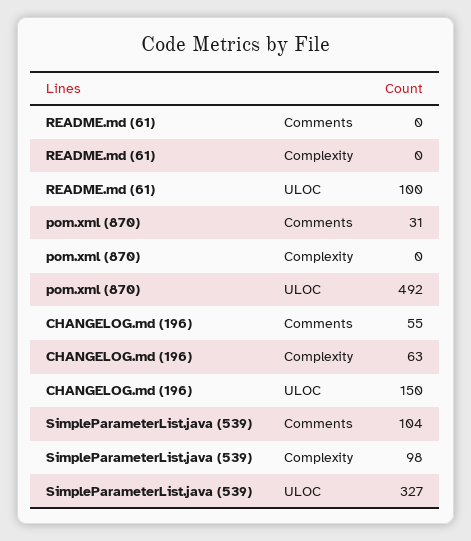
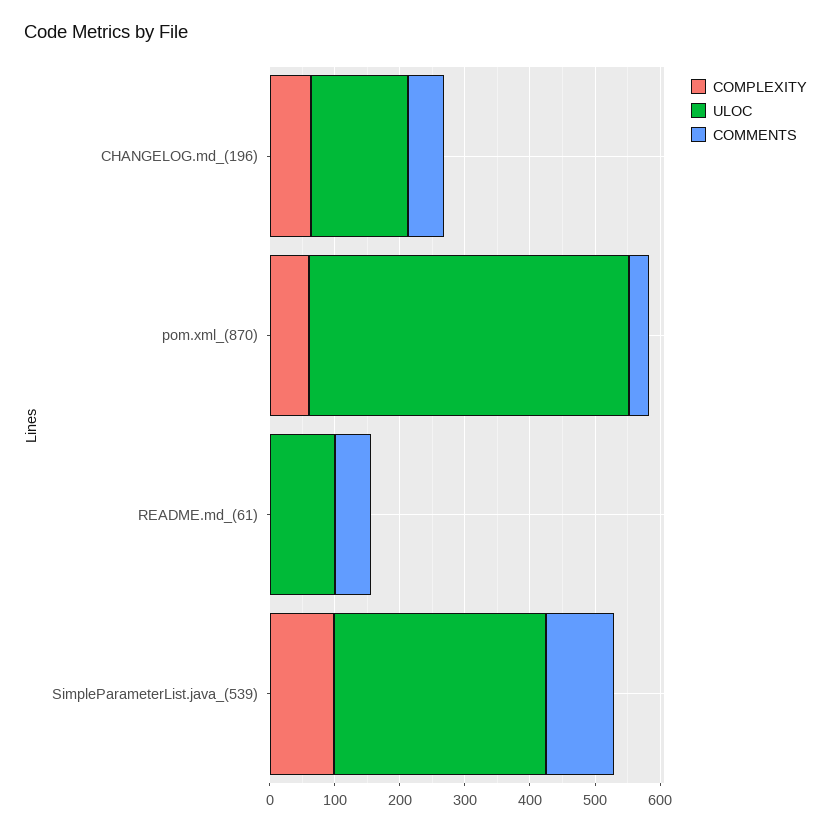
Comments, README.md (61): 0 -> 60
Complexity, pom.xml (870): 0 -> 60

